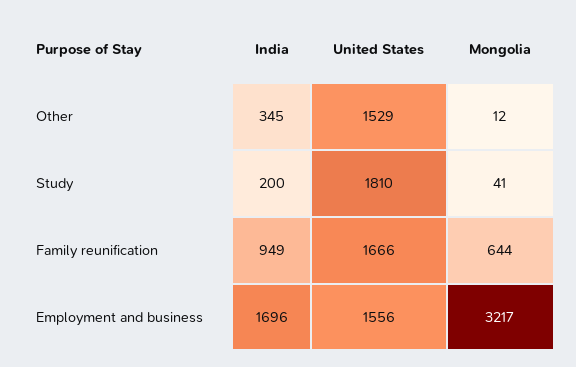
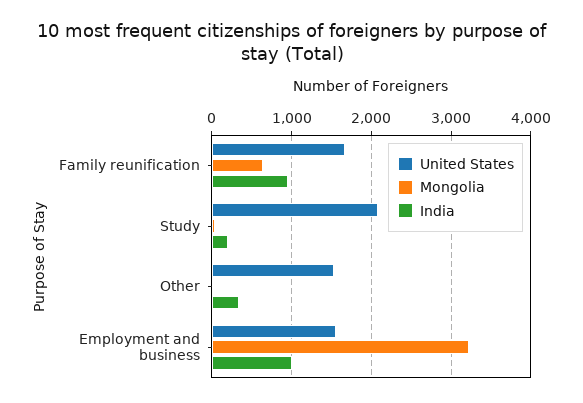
United States, Study: 1810 -> 2100
India, Employment and business: 1696 -> 1000

